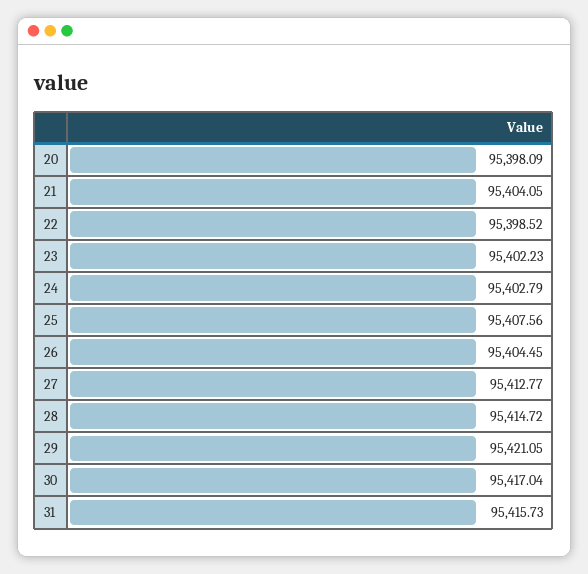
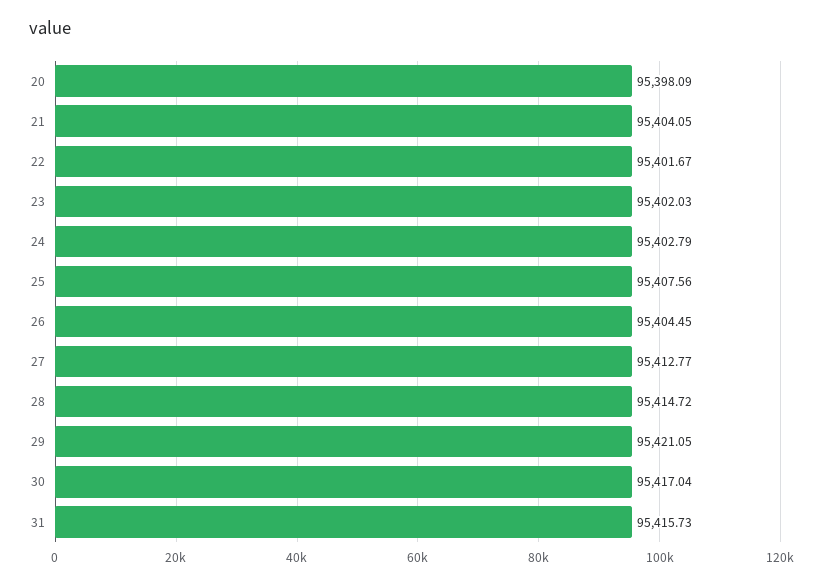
22: 95398.52 -> 95401.67
23: 95402.23 -> 95402.03

